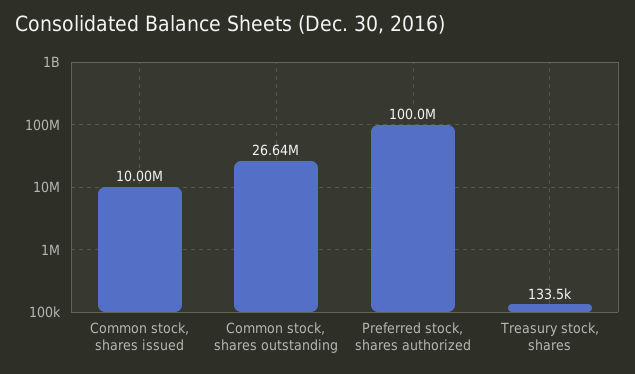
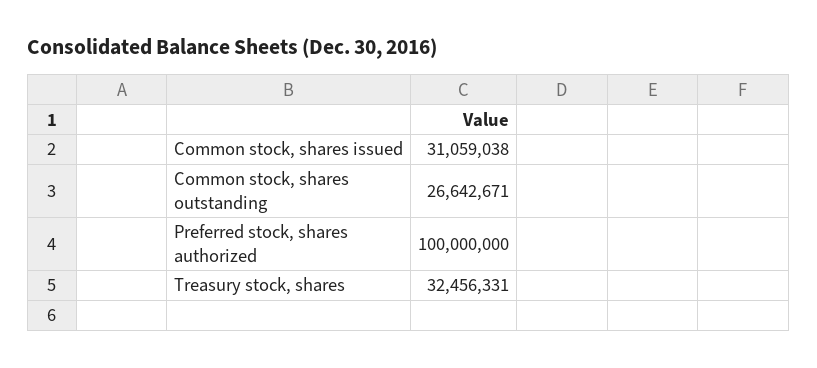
Common stock, shares issued: 10000000 -> 31059038
Treasury stock, shares: 133500 -> 32456331

